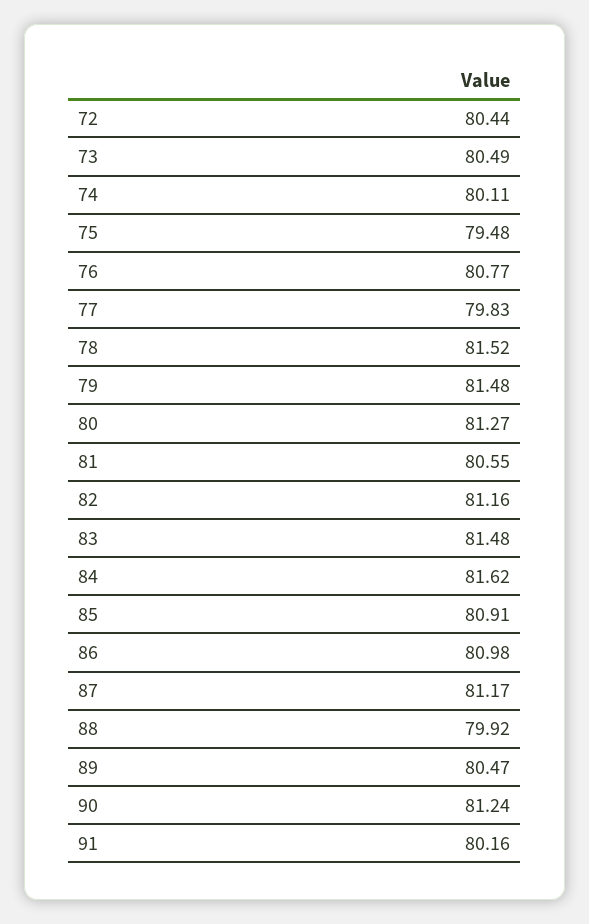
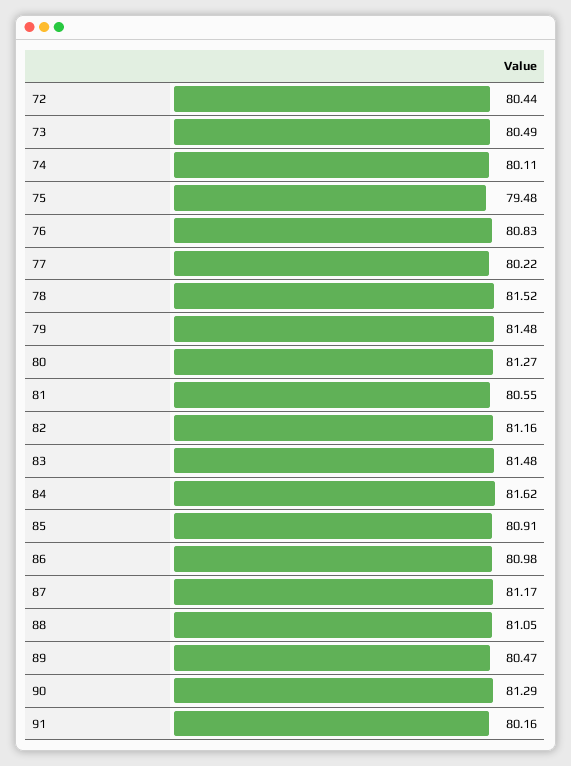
76: 80.77 -> 80.83
77: 79.83 -> 80.22
88: 79.92 -> 81.05
90: 81.24 -> 81.29

